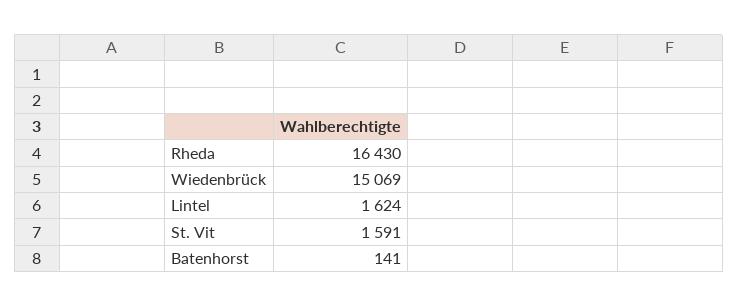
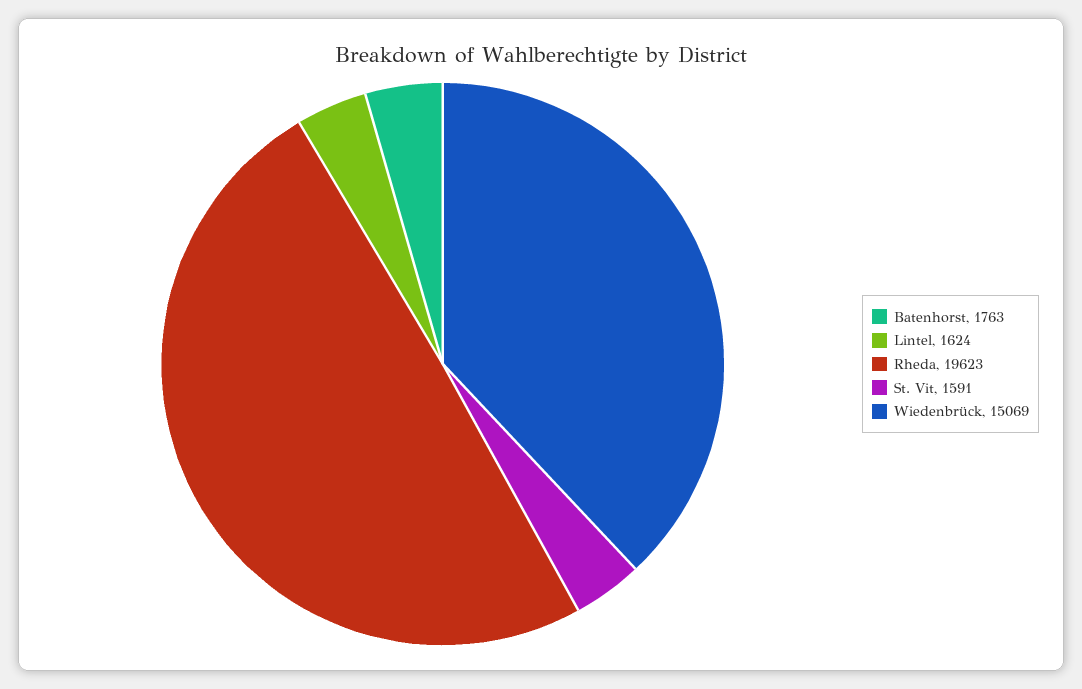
Rheda: 16430 -> 19623
Batenhorst: 141 -> 1763

